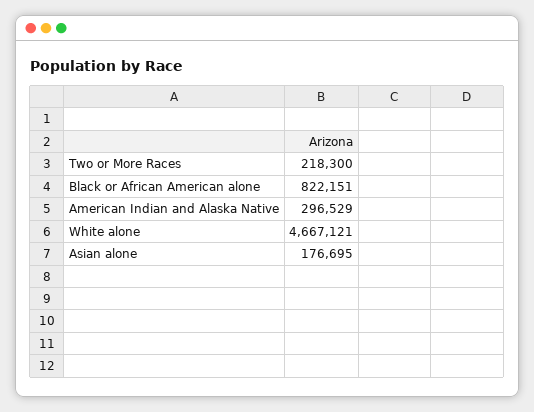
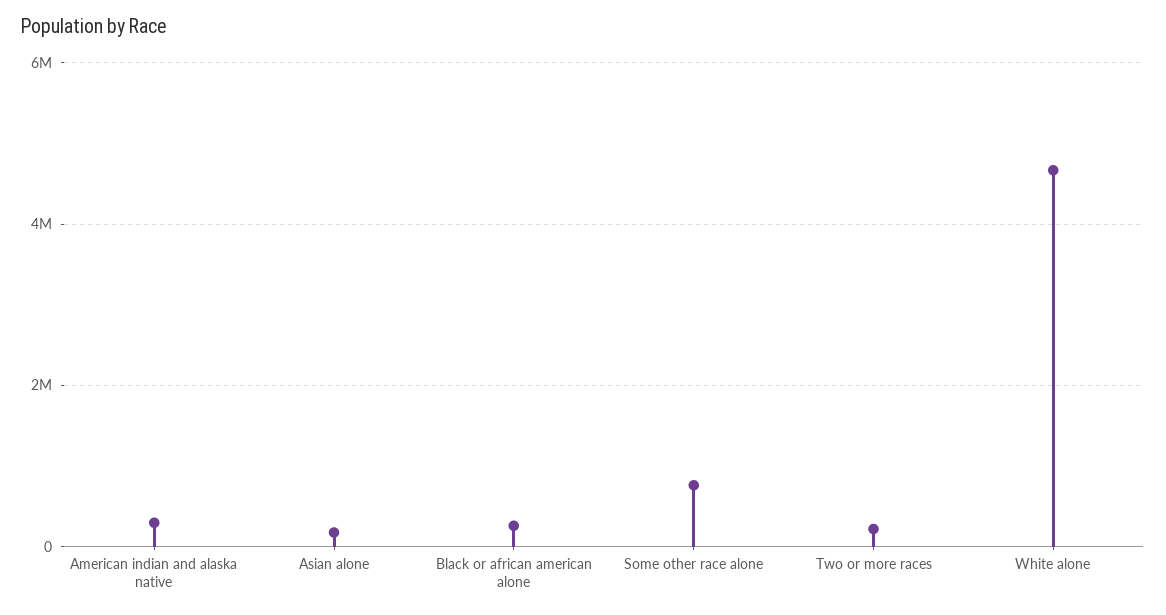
Black or African American alone: 822151 -> 200000
Some other race alone: none -> 800000

